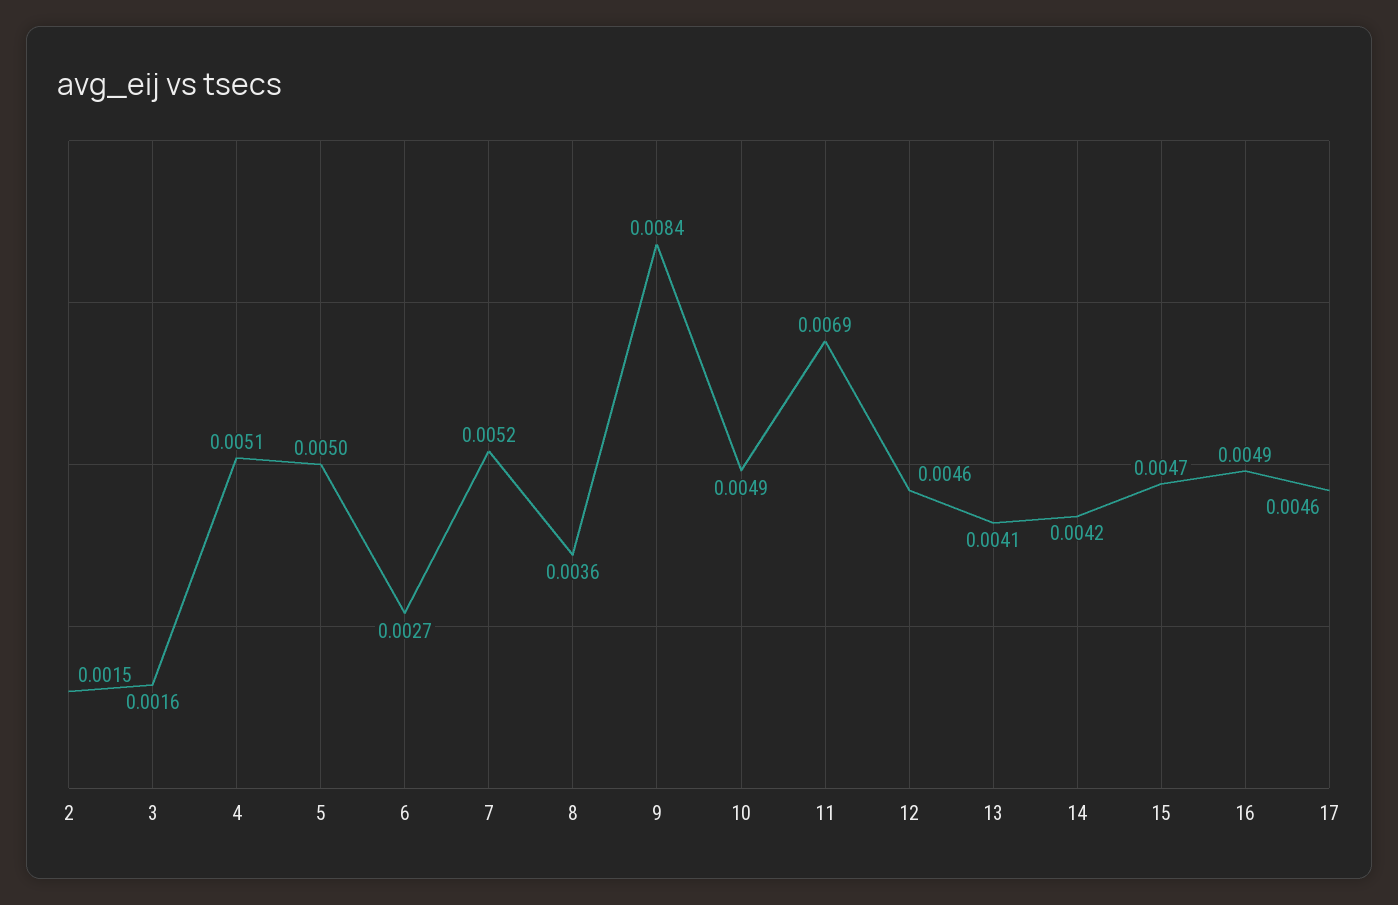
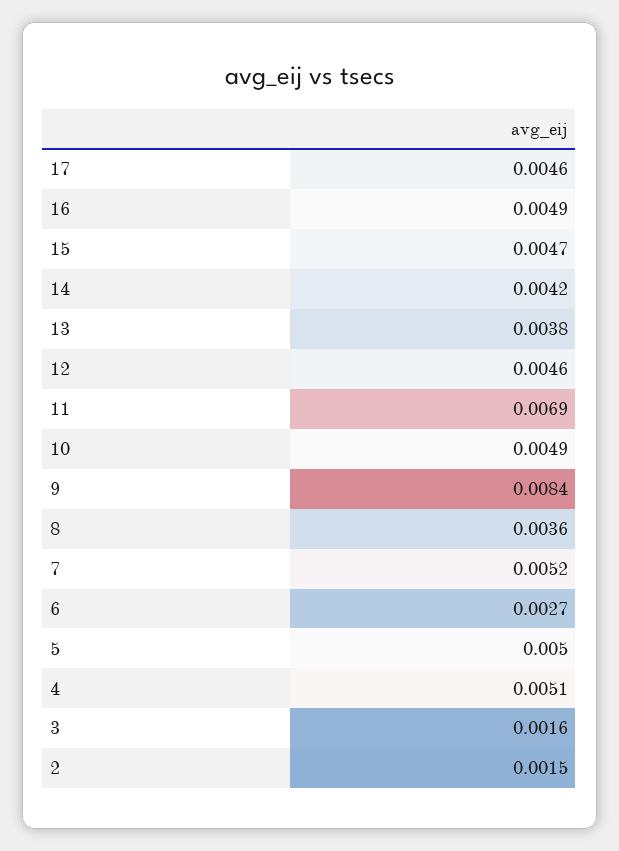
13: 0.0041 -> 0.0038

